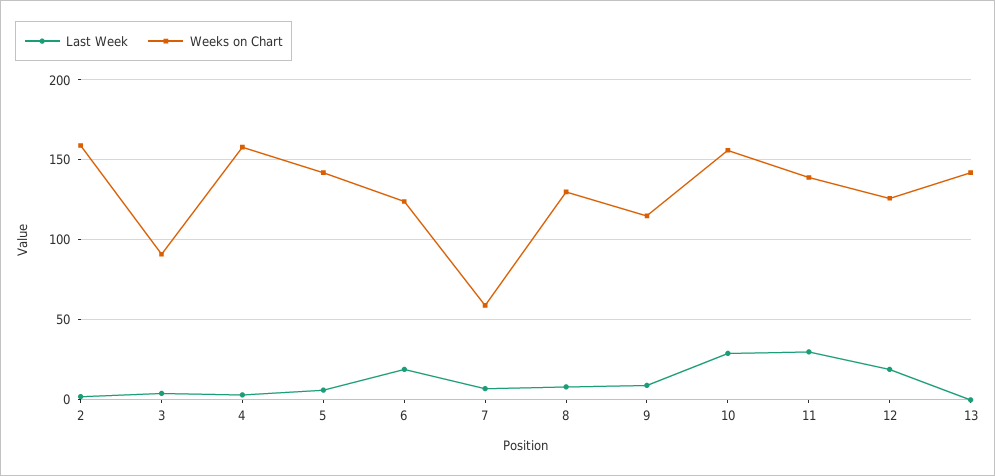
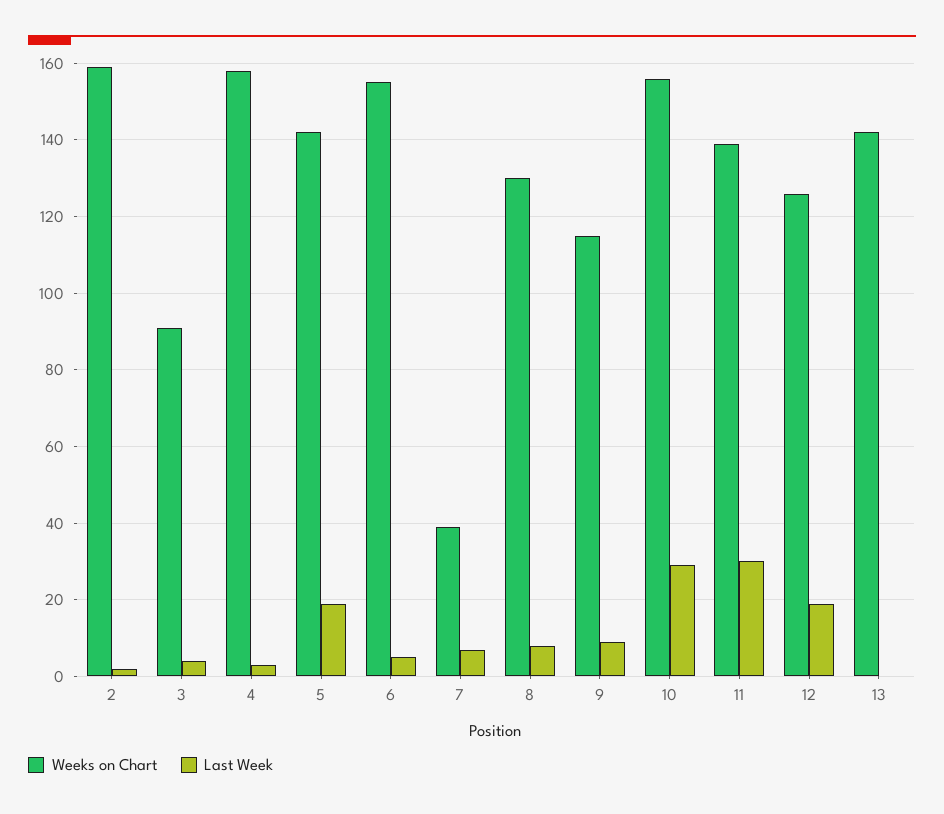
Last Week, 5: 5 -> 20
Last Week, 6: 20 -> 5
Weeks on Chart, 6: 125 -> 155
Weeks on Chart, 7: 60 -> 40

